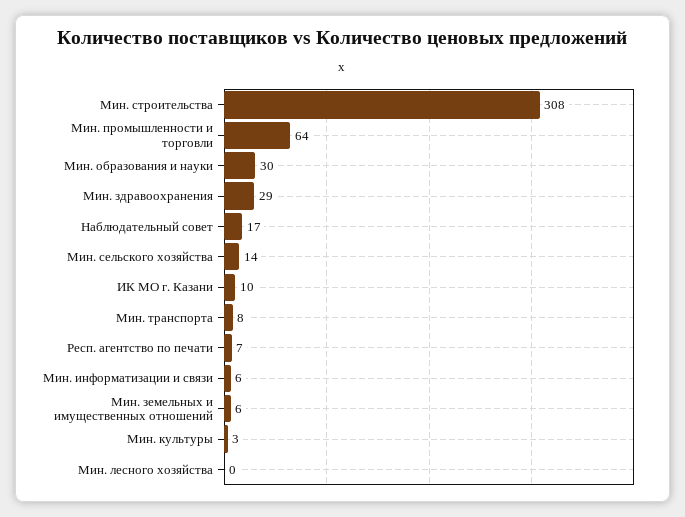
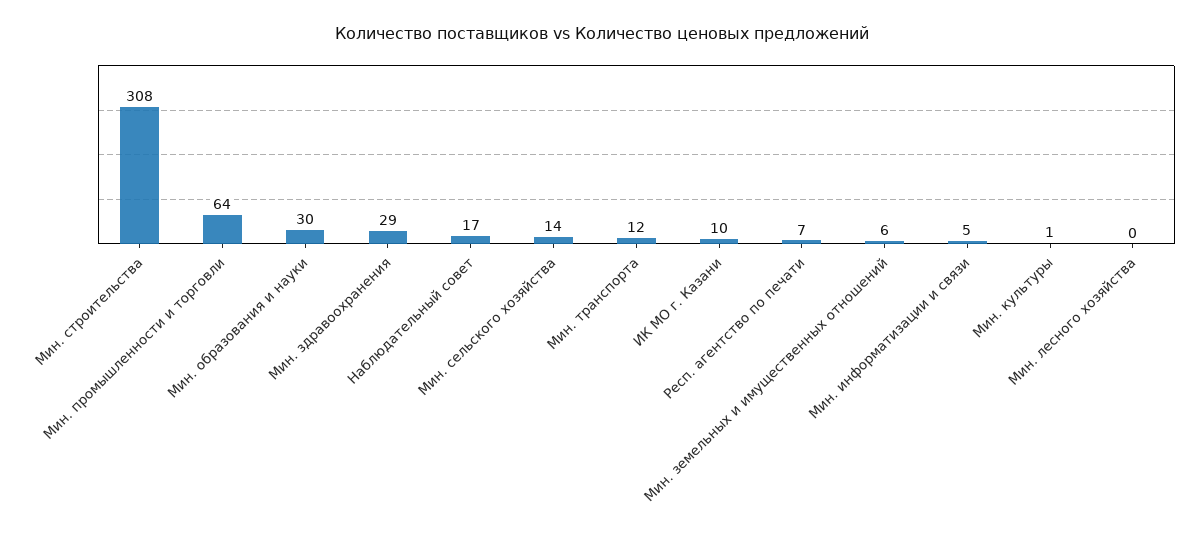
Мин. транспорта: 8 -> 12
Мин. информатизации и связи: 6 -> 5
Мин. культуры: 3 -> 1

